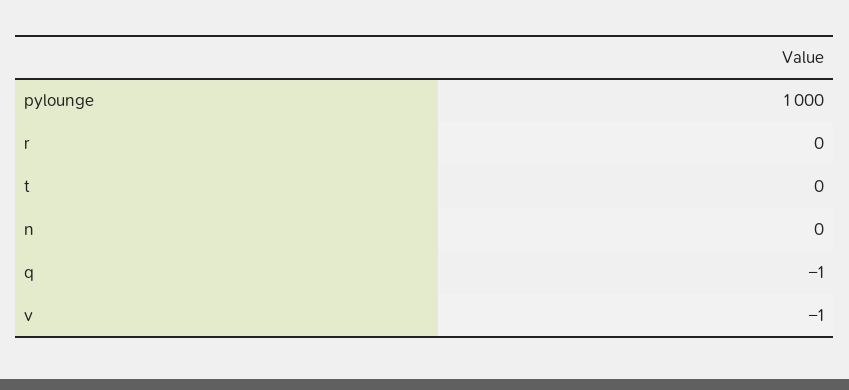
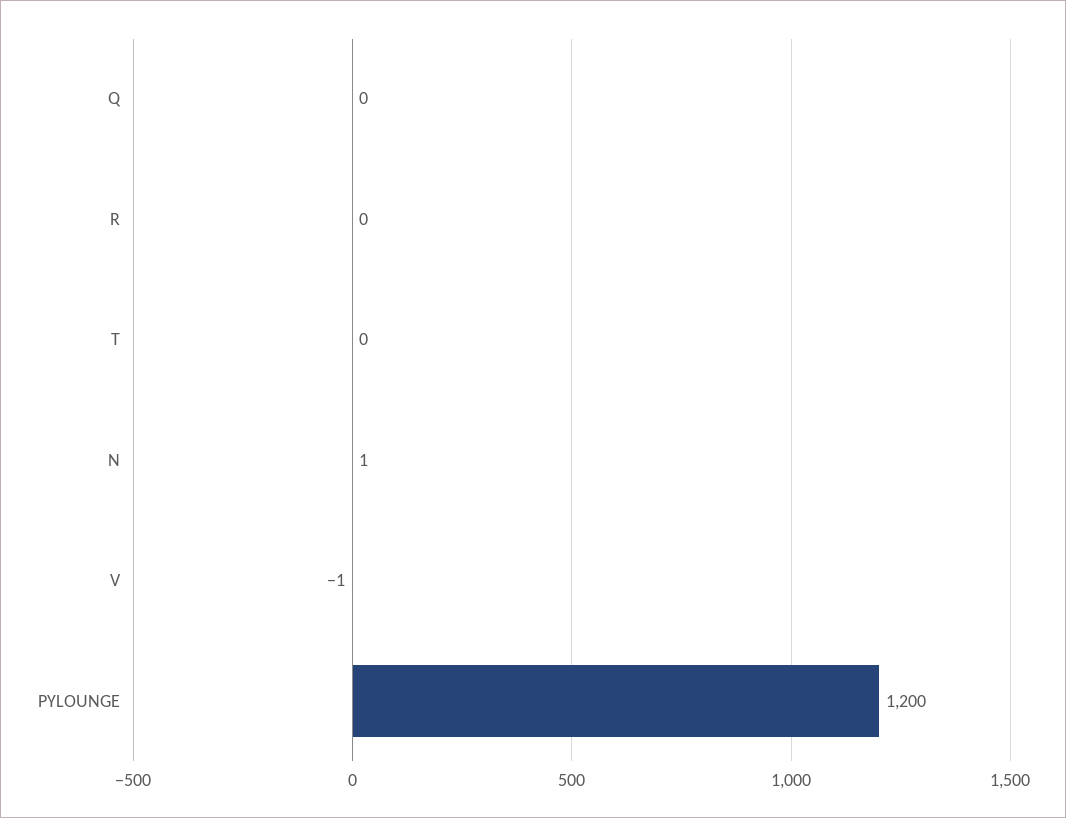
pylounge: 1000 -> 1200
n: 0 -> 1
q: -1 -> 0

